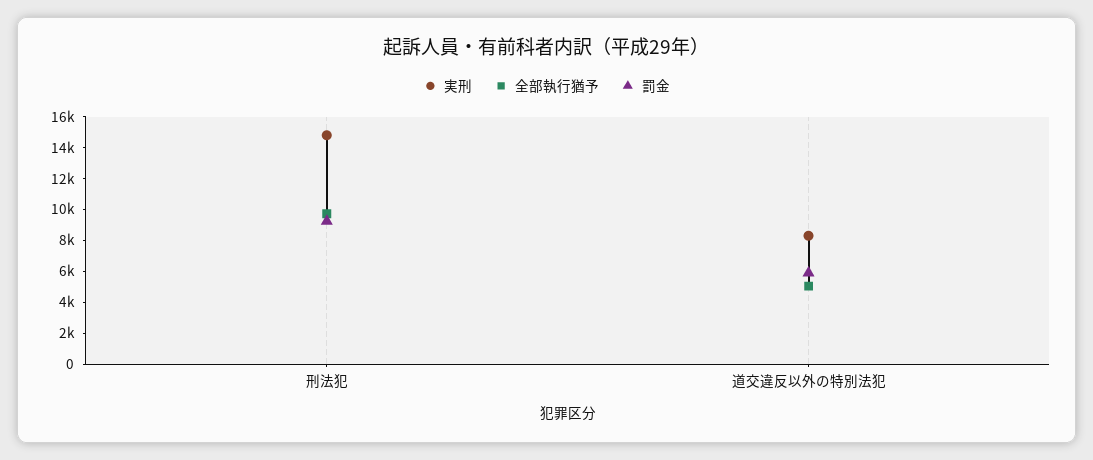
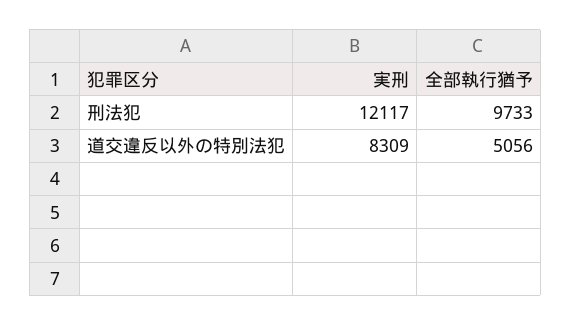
実刑, 刑法犯: 15000 -> 12117
罰金, 刑法犯: 9000 -> none
罰金, 道交違反以外の特別法犯: 6000 -> none

